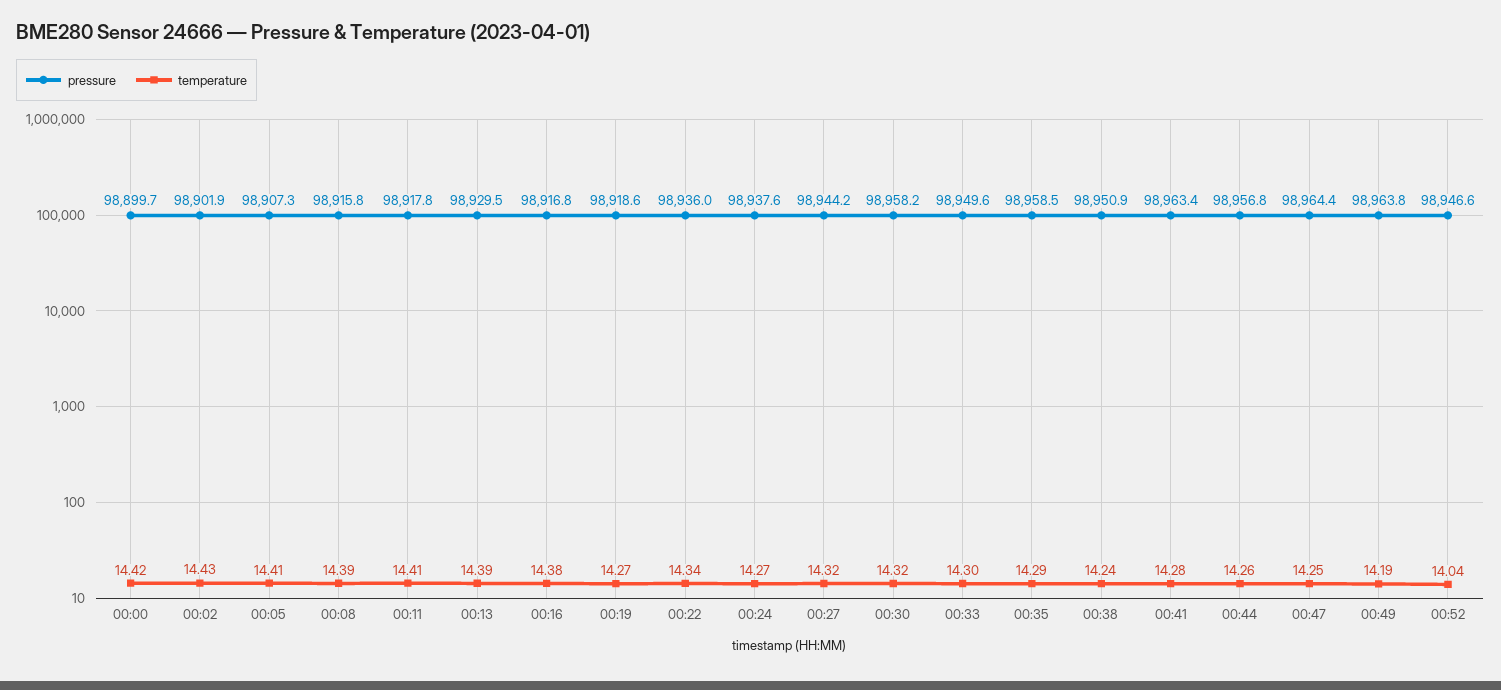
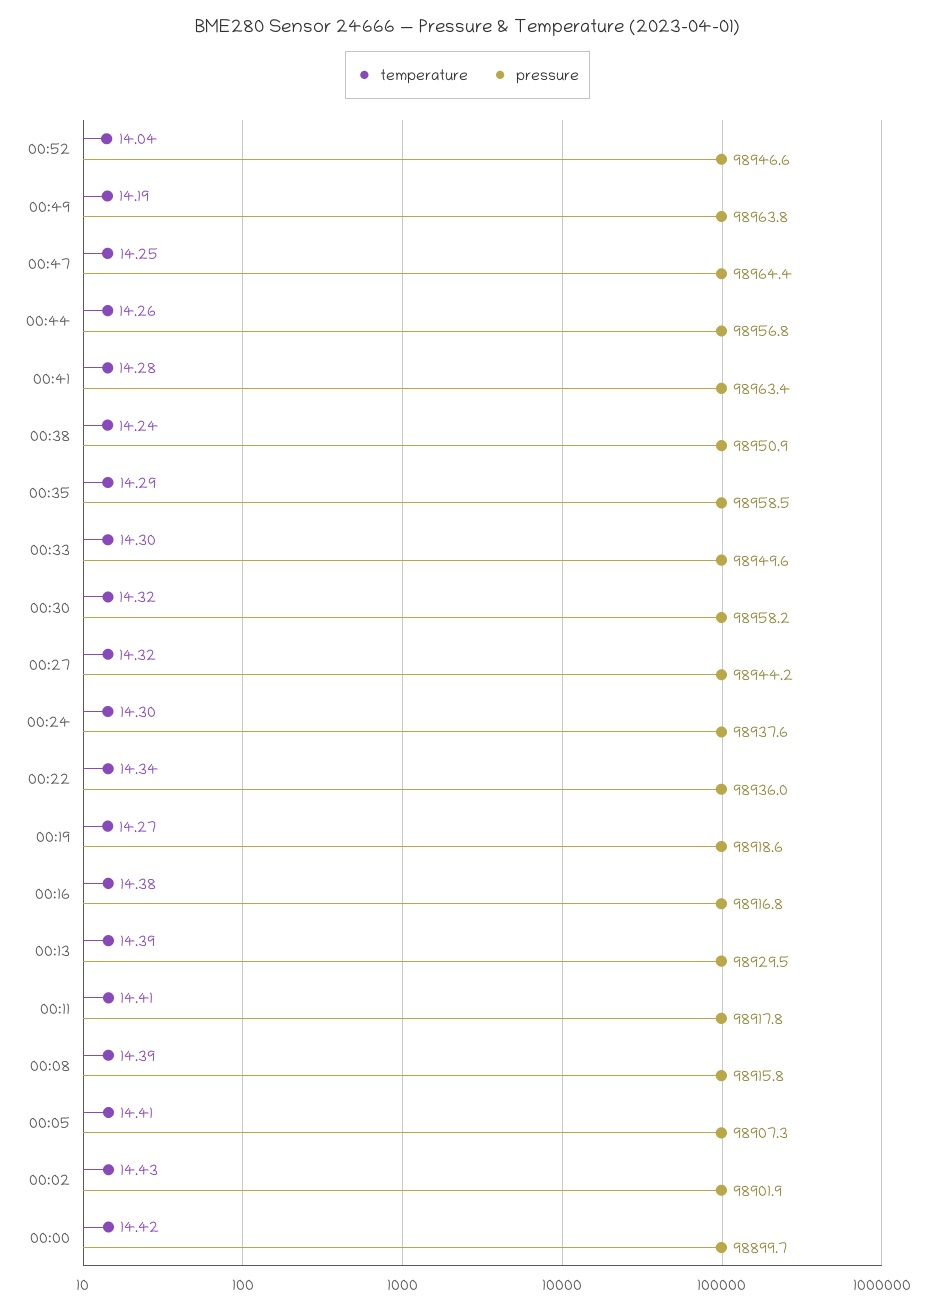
temperature, 00:24: 14.27 -> 14.3

